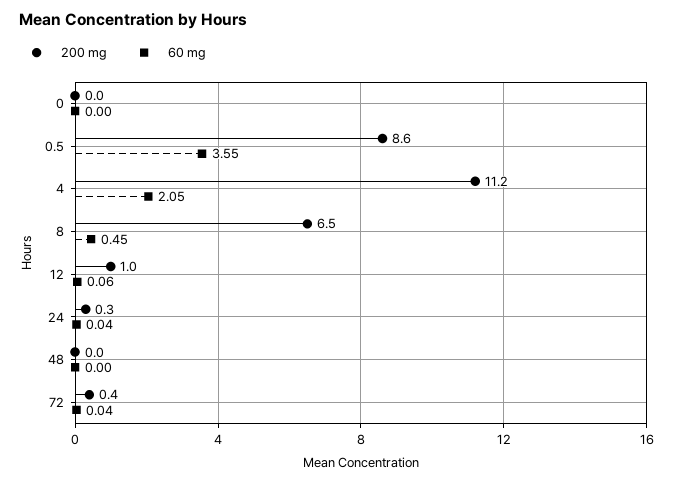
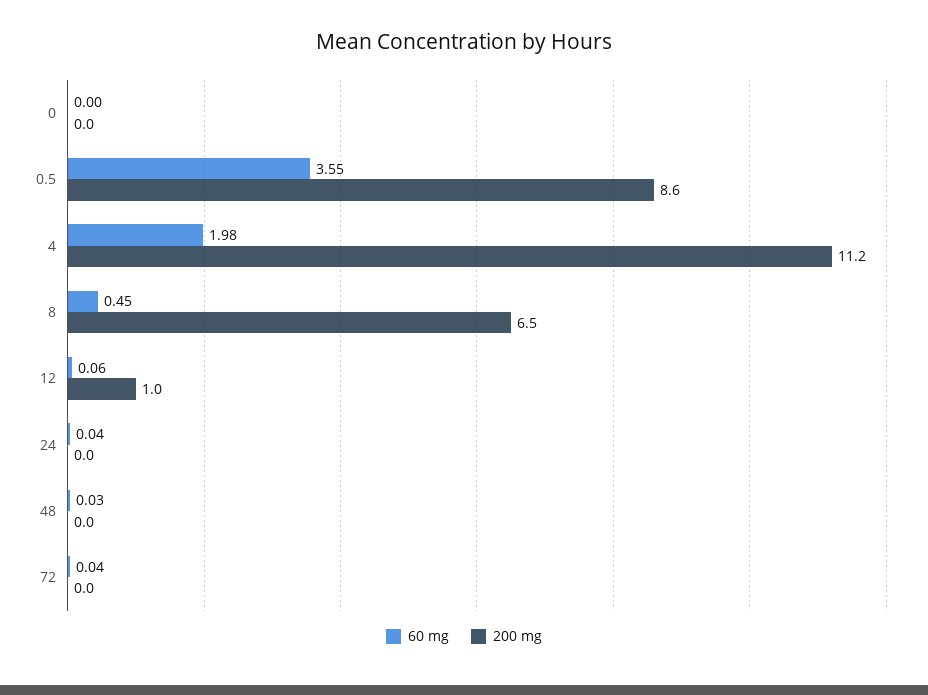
60 mg, 4: 2.05 -> 1.98
200 mg, 24: 0.3 -> 0
60 mg, 48: 0 -> 0.03
200 mg, 72: 0.4 -> 0

